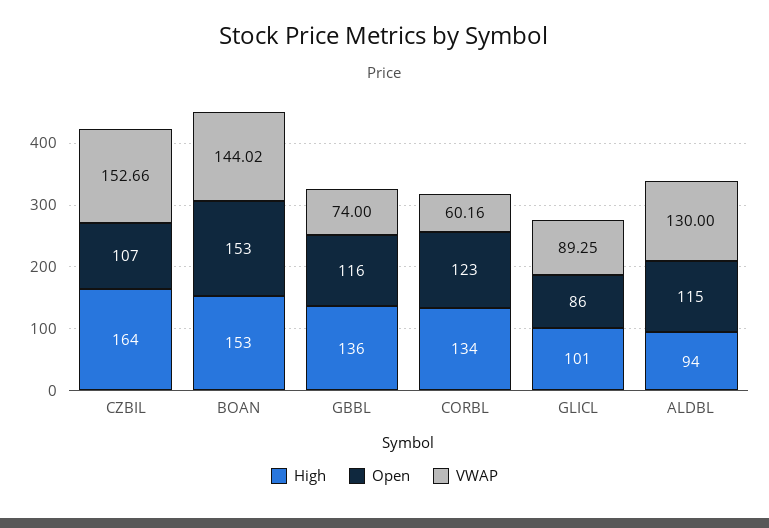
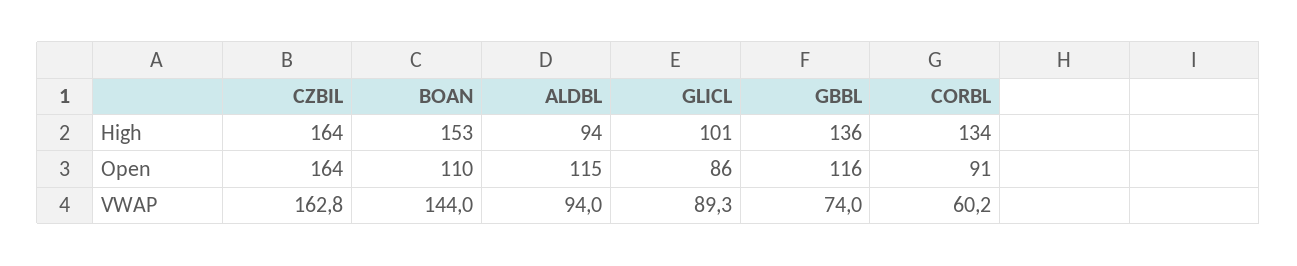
Open, CZBIL: 107 -> 164
VWAP, CZBIL: 152.66 -> 162.8
Open, BOAN: 153 -> 110
Open, CORBL: 123 -> 91
VWAP, ALDBL: 130 -> 94

